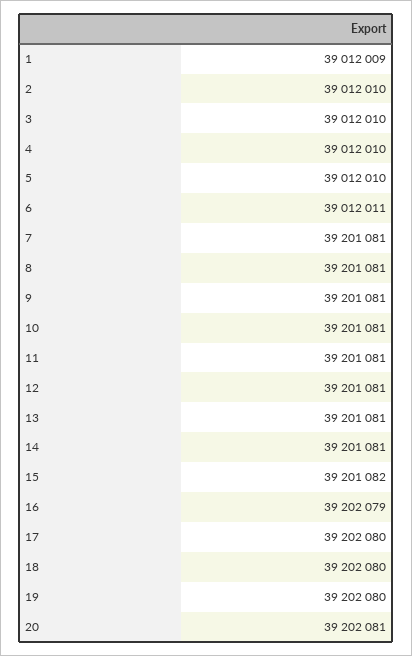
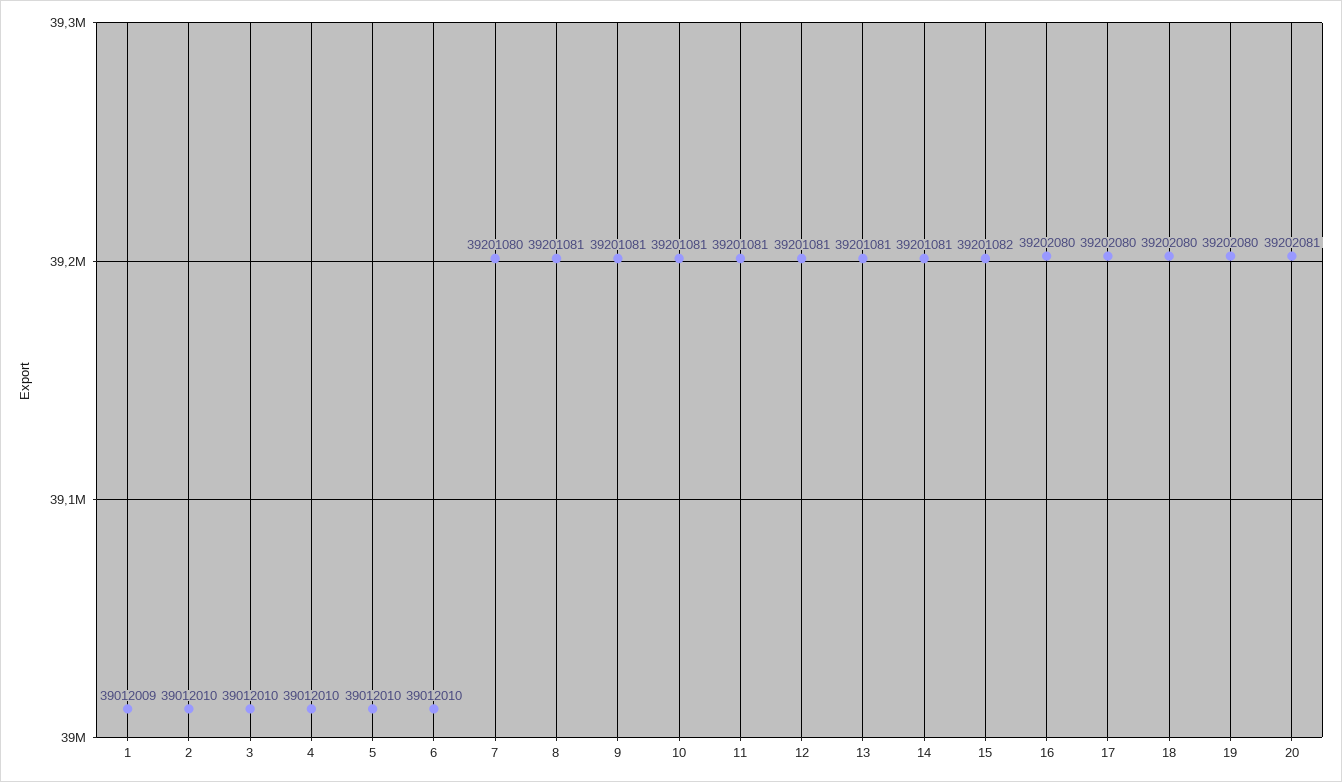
6: 39012011 -> 39012010
7: 39201081 -> 39201080
16: 39202079 -> 39202080

